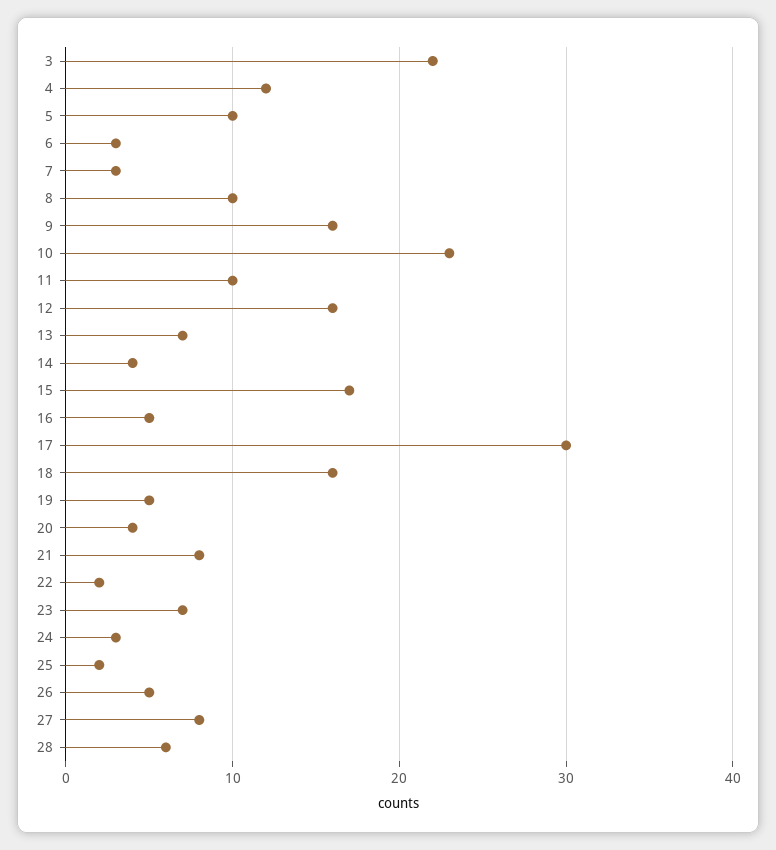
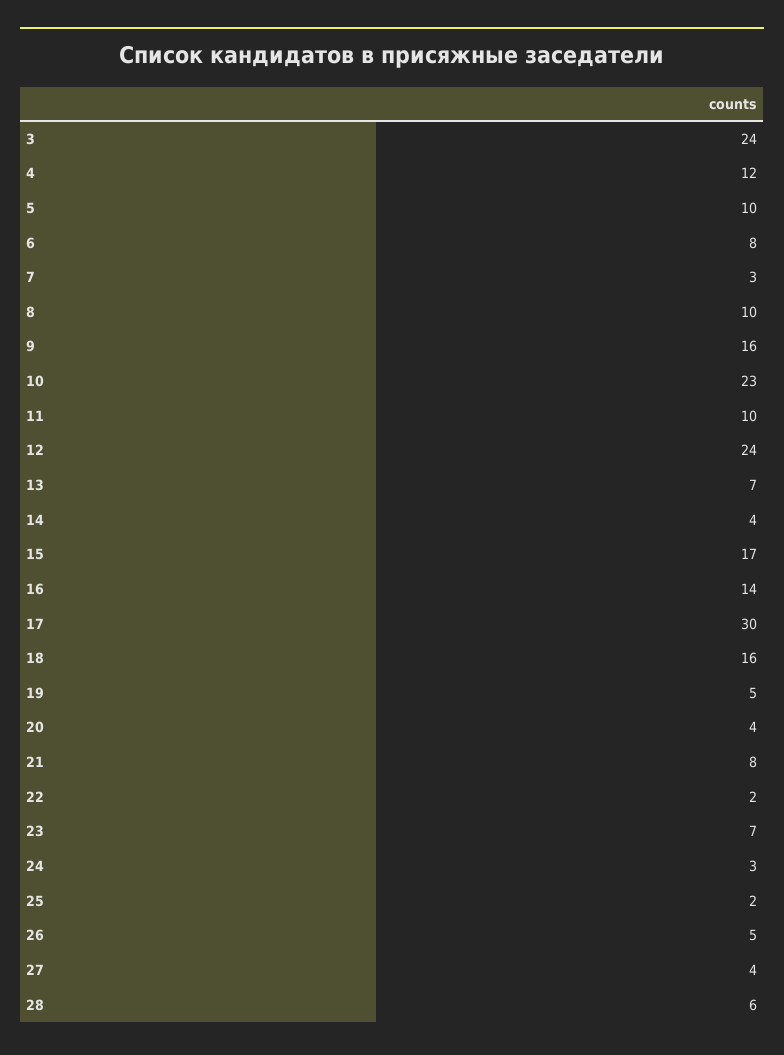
3: 22 -> 24
6: 3 -> 8
12: 16 -> 24
16: 5 -> 14
27: 8 -> 4

